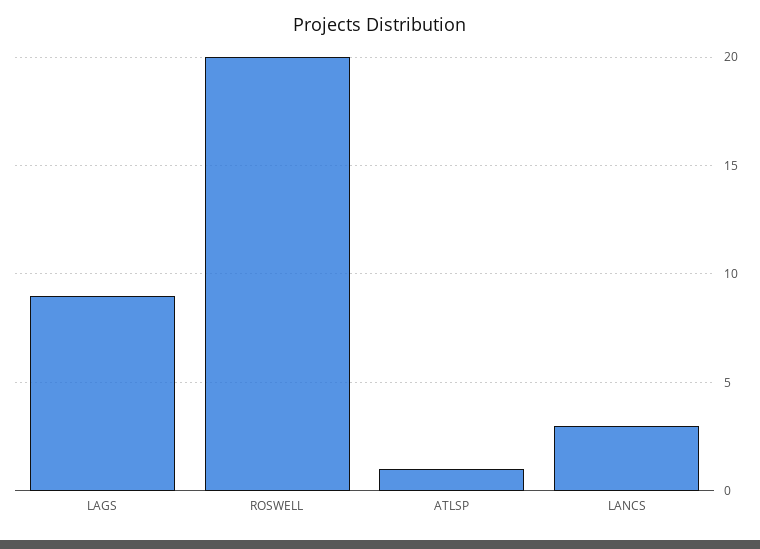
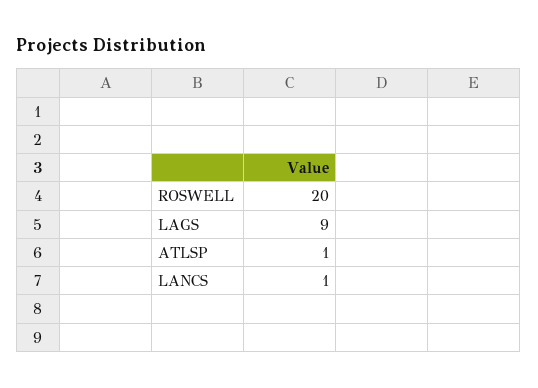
LANCS: 3 -> 1

